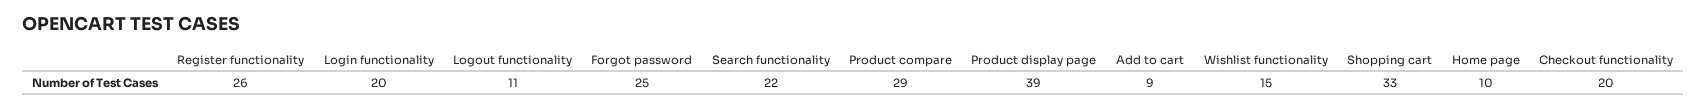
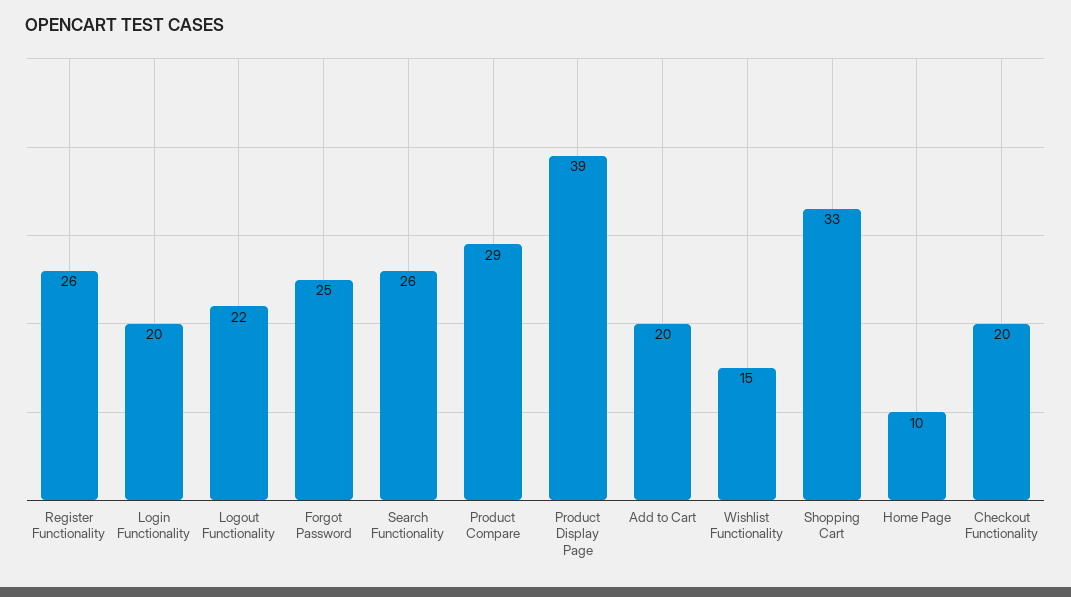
Logout functionality: 11 -> 22
Search functionality: 22 -> 26
Add to cart: 9 -> 20

